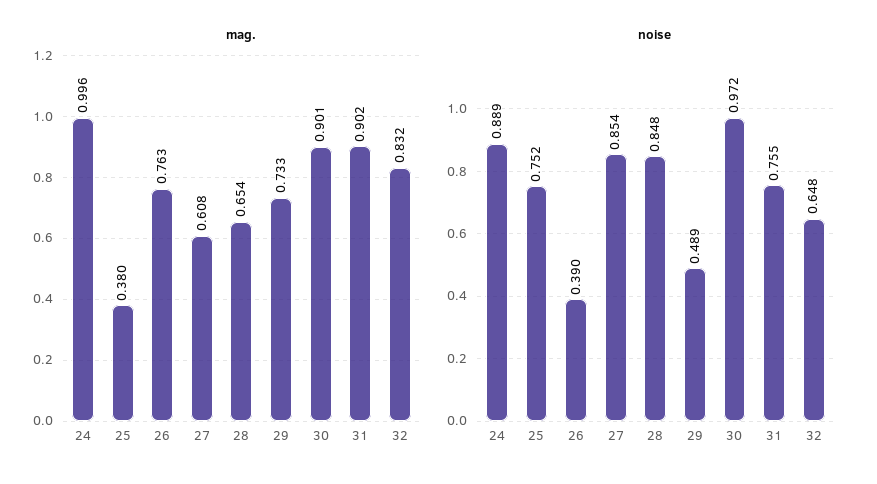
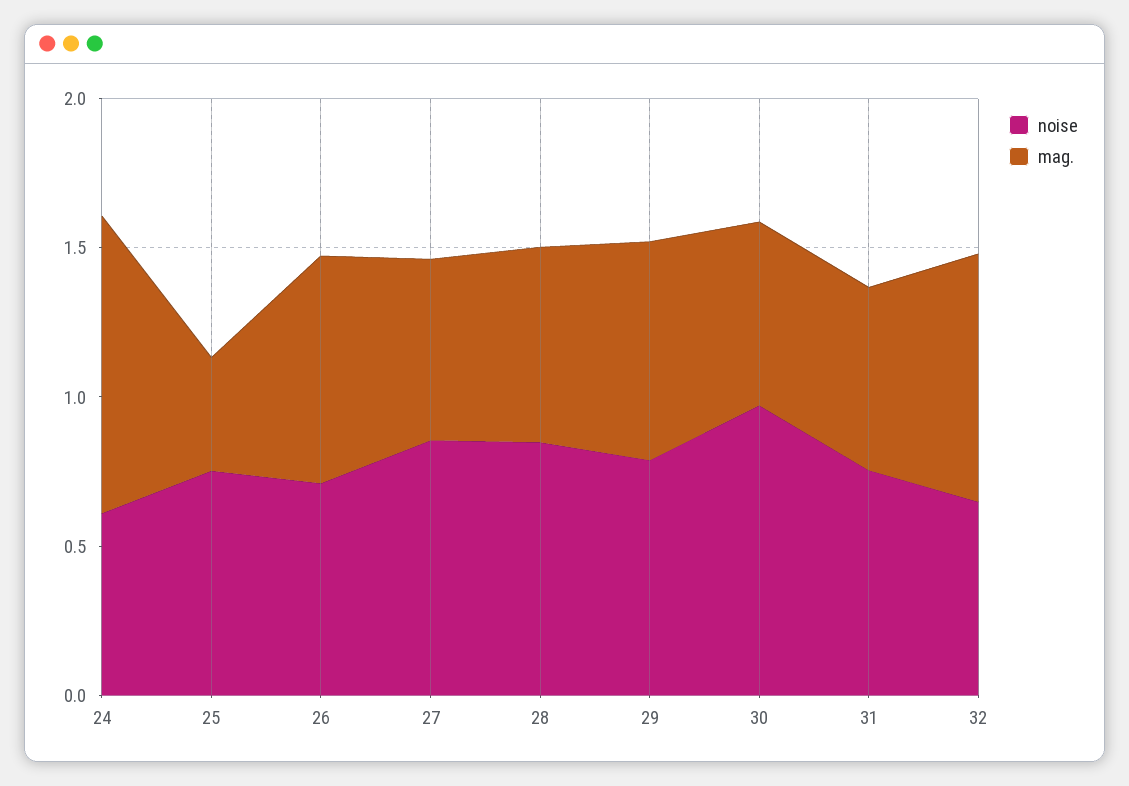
mag., 30: 0.901 -> 0.6
mag., 31: 0.902 -> 0.6
noise, 24: 0.889 -> 0.6
noise, 26: 0.39 -> 0.7
noise, 29: 0.489 -> 0.8

